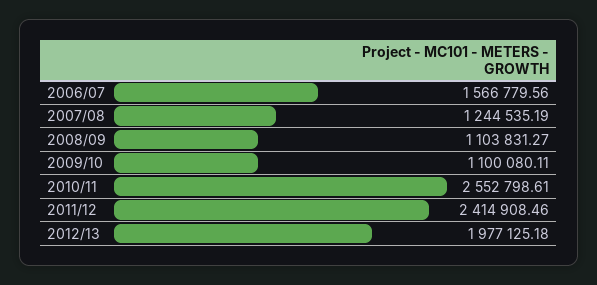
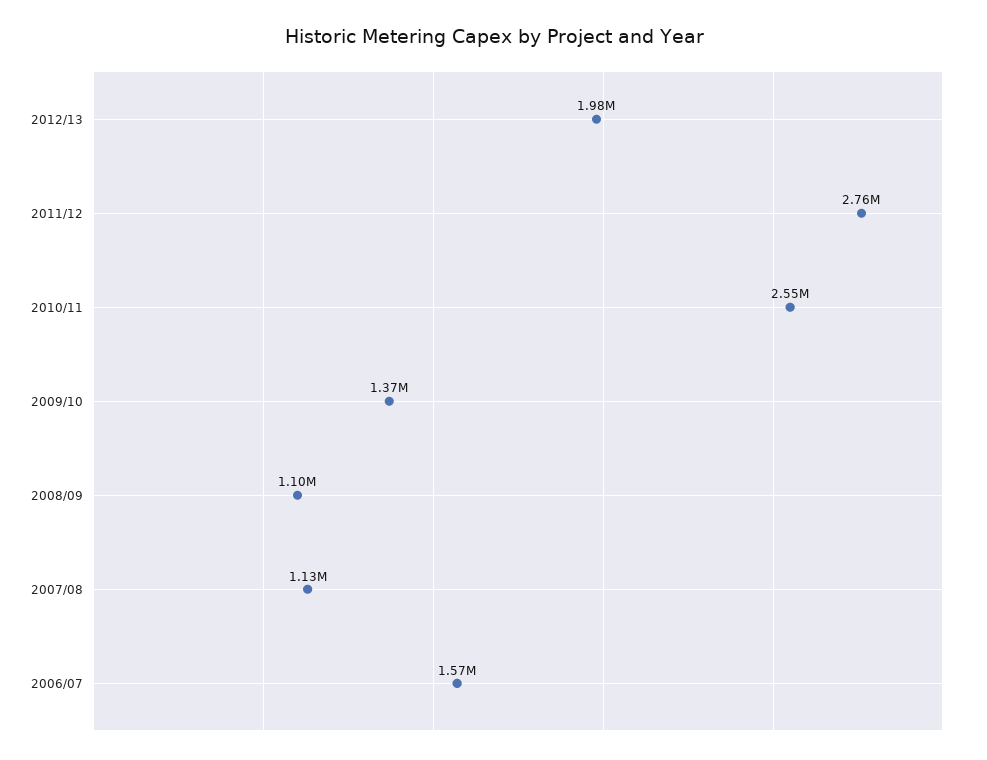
2007/08: 1244535.19 -> 1130000
2009/10: 1100080.11 -> 1370000
2011/12: 2414908.46 -> 2760000

